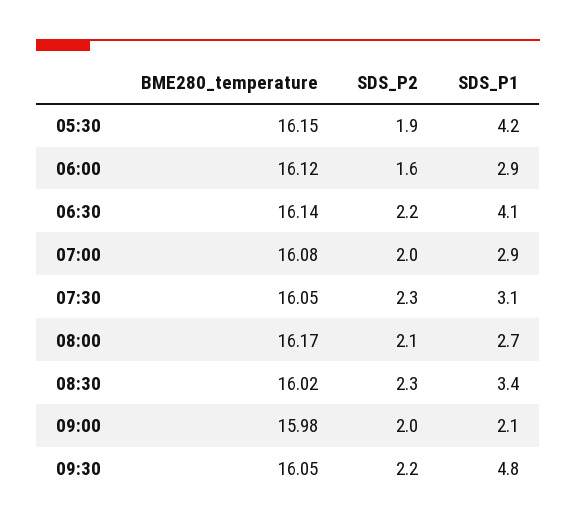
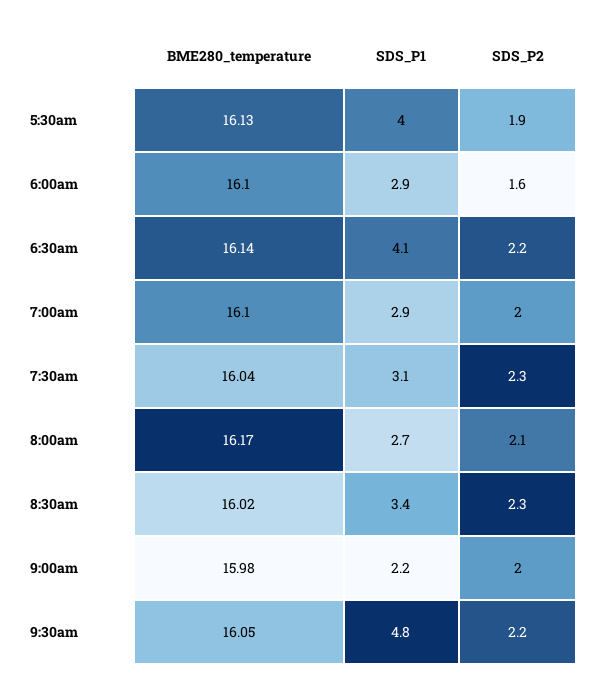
BME280_temperature, 05:30: 16.15 -> 16.13
SDS_P1, 05:30: 4.2 -> 4
BME280_temperature, 06:00: 16.12 -> 16.1
BME280_temperature, 07:00: 16.08 -> 16.1
BME280_temperature, 07:30: 16.05 -> 16.04
SDS_P1, 09:00: 2.1 -> 2.2

